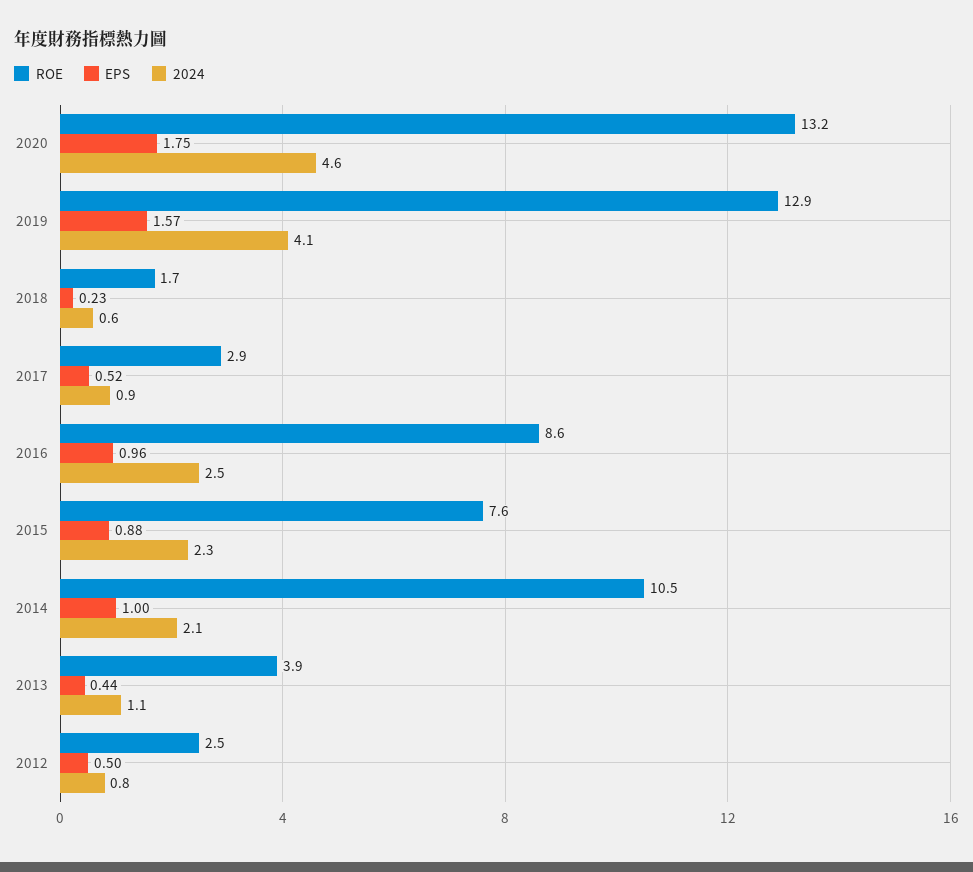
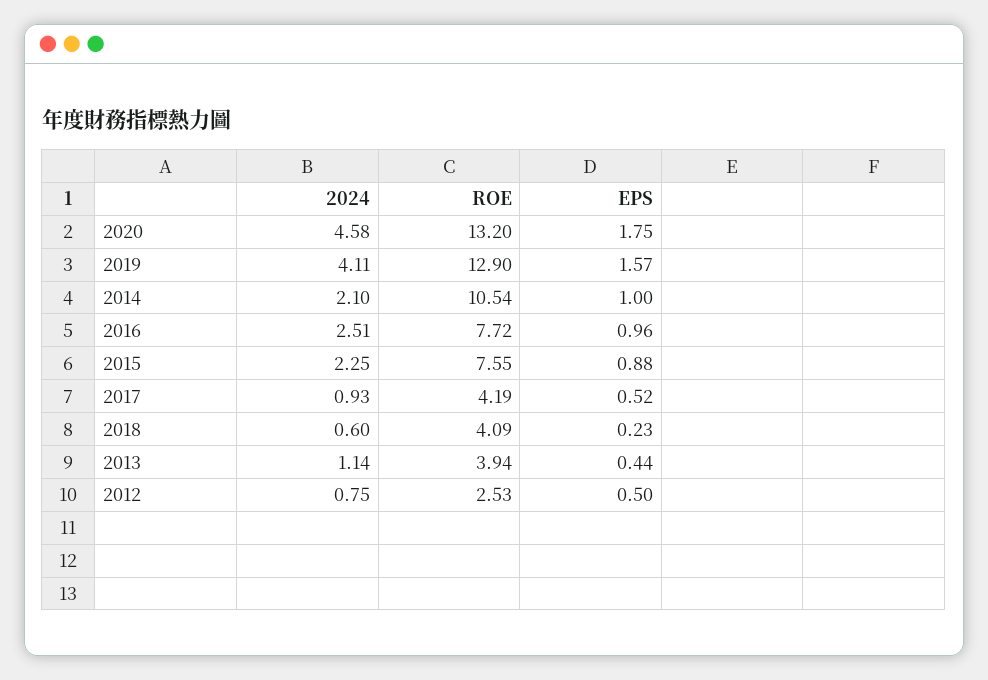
ROE, 2018: 1.7 -> 4.09
ROE, 2017: 2.9 -> 4.19
ROE, 2016: 8.6 -> 7.72

